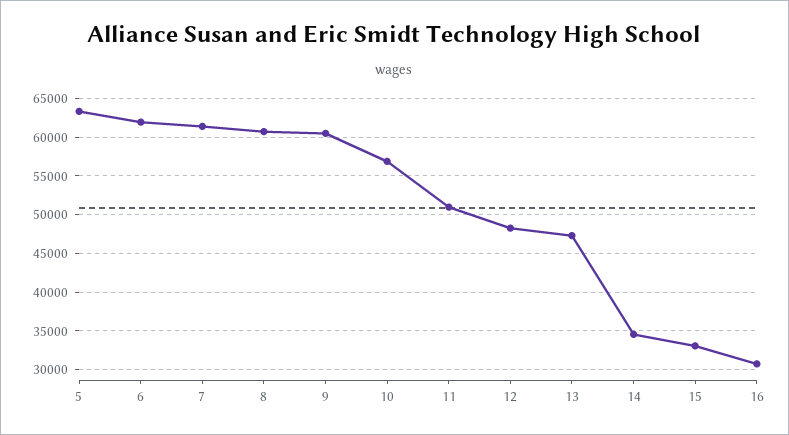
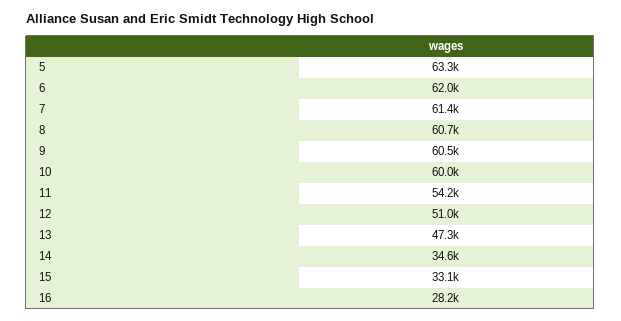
10: 57000 -> 60000
11: 51000 -> 54200
12: 48000 -> 51000
16: 31000 -> 28200

